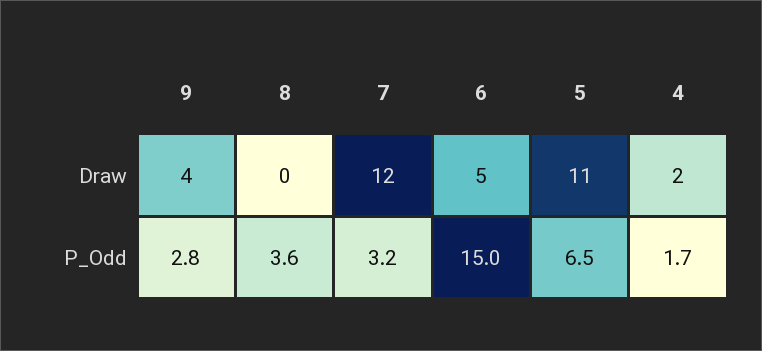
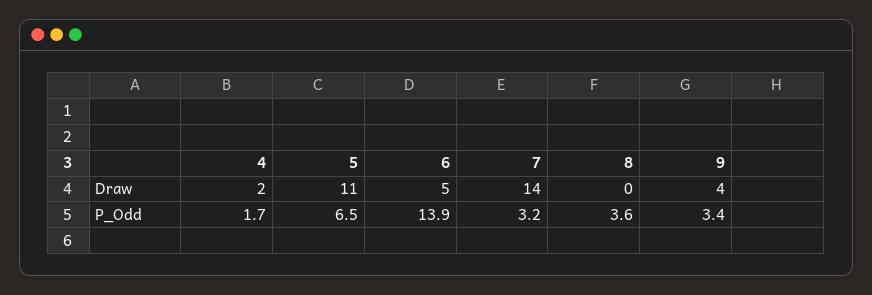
7, Draw: 12 -> 14
9, P_Odd: 2.8 -> 3.4
6, P_Odd: 15 -> 13.9

